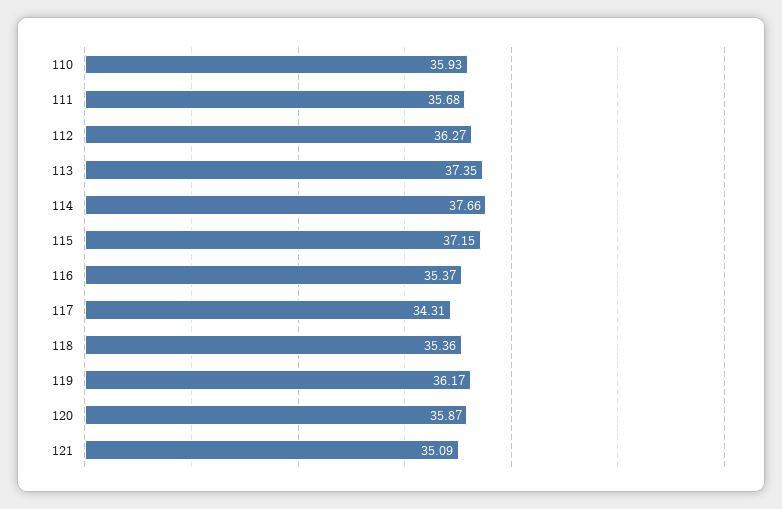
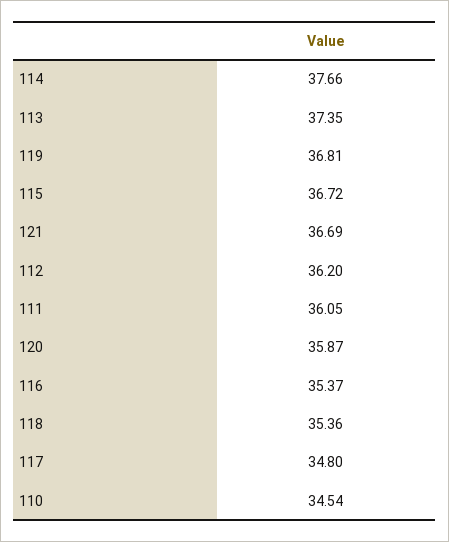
110: 35.93 -> 34.54
111: 35.68 -> 36.05
112: 36.27 -> 36.2
115: 37.15 -> 36.72
117: 34.31 -> 34.8
119: 36.17 -> 36.81
121: 35.09 -> 36.69

